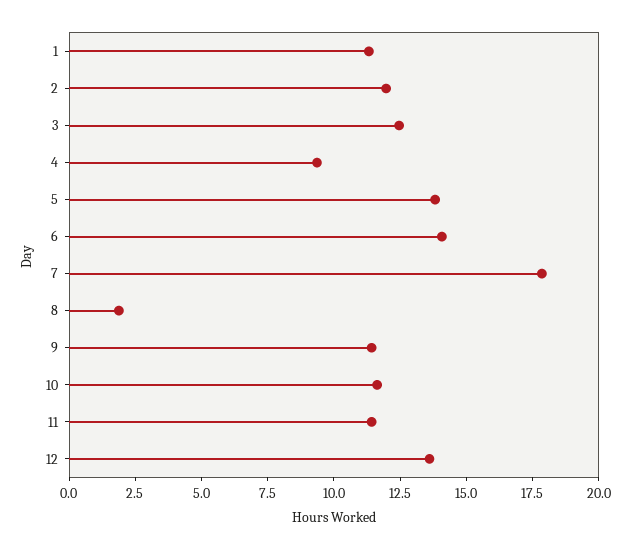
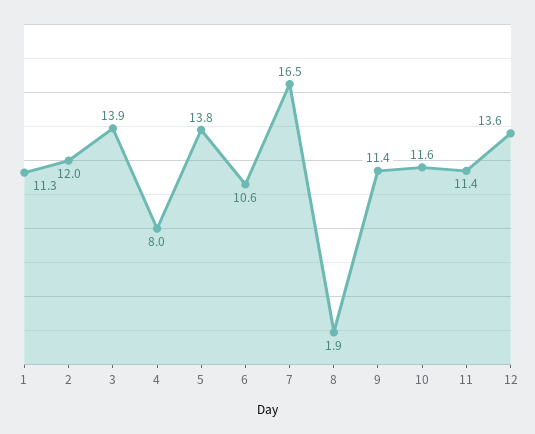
3: 12.5 -> 13.9
4: 9.5 -> 8
6: 14 -> 10.6
7: 18 -> 16.5

